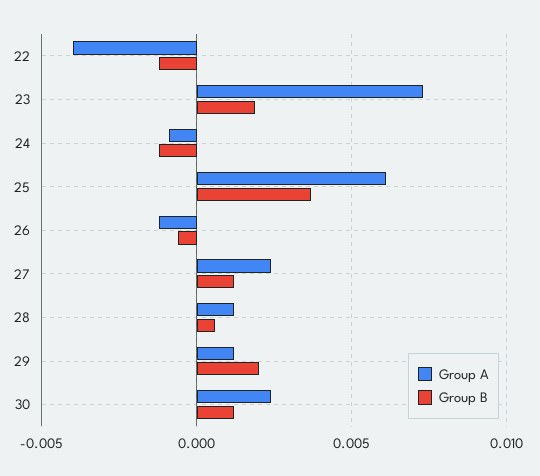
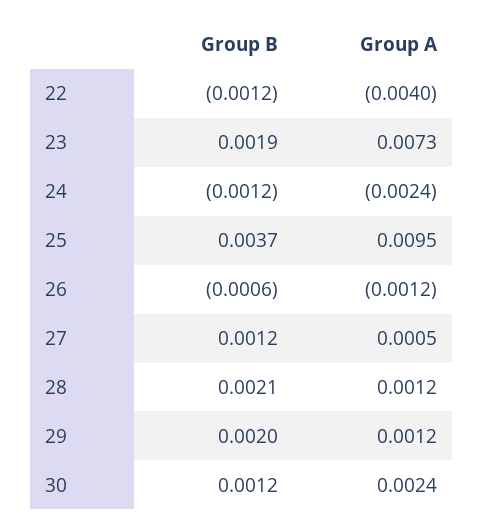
Group A, 24: -0.001 -> -0.0024
Group A, 25: 0.006 -> 0.0095
Group A, 27: 0.0025 -> 0.0005
Group B, 28: 0.0005 -> 0.0021

